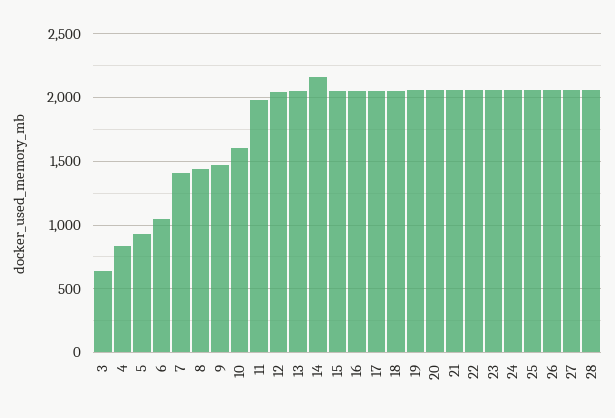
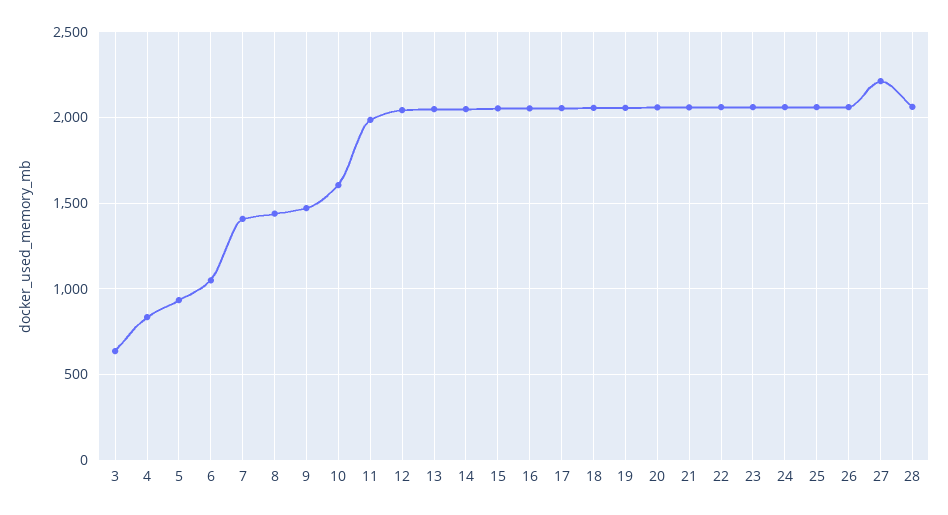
14: 2150 -> 2050
27: 2050 -> 2200

